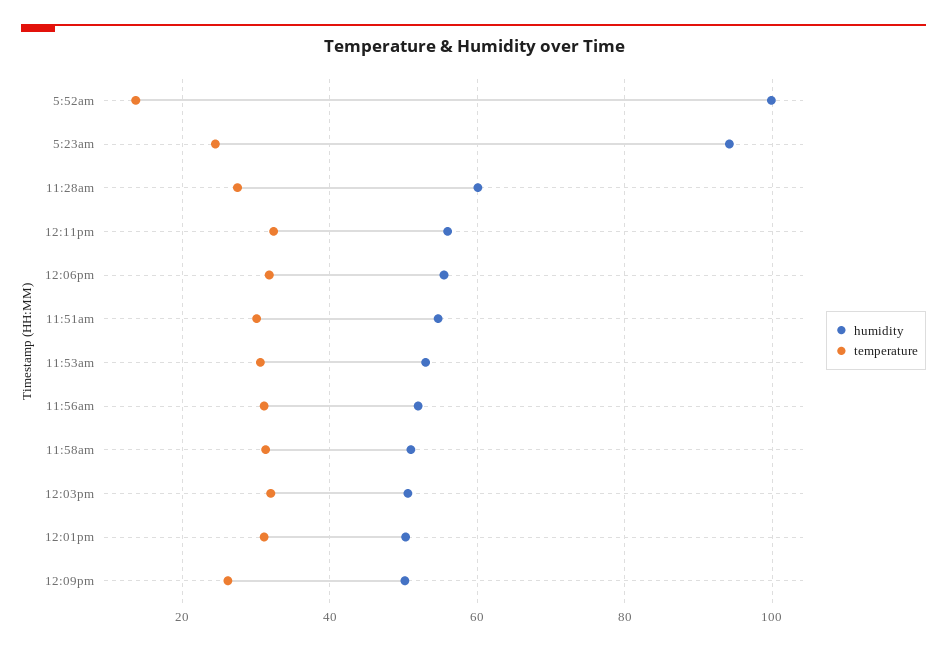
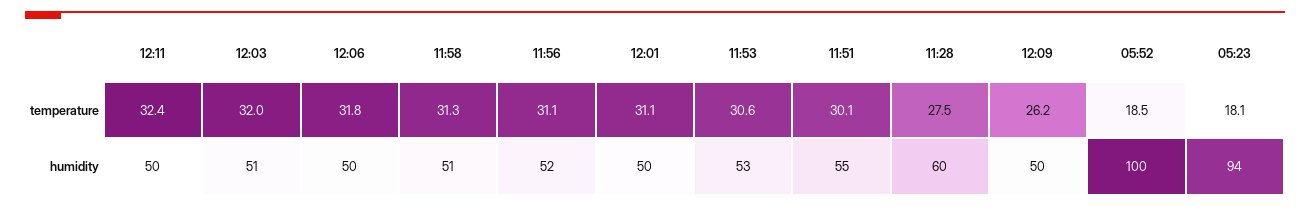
temperature, 5:52am: 14 -> 18.5
temperature, 5:23am: 24 -> 18.1
humidity, 12:11pm: 56 -> 50
humidity, 12:06pm: 56 -> 50

